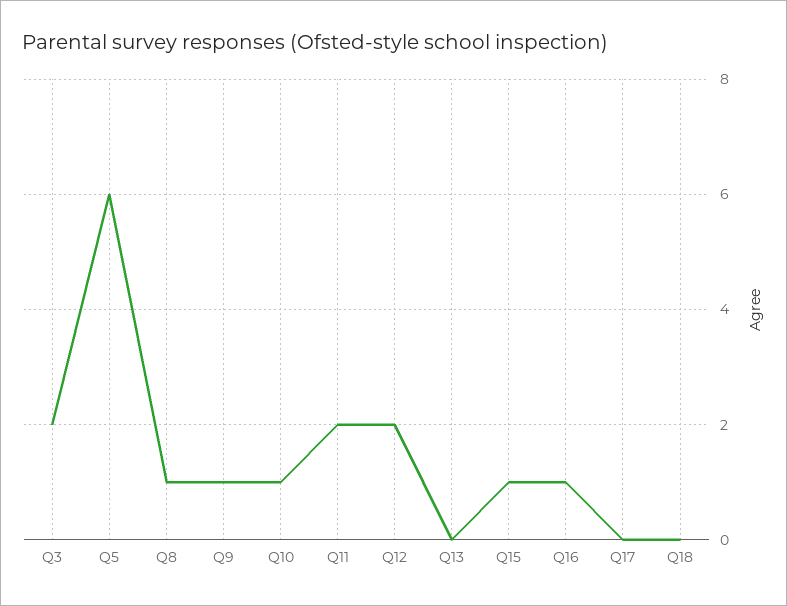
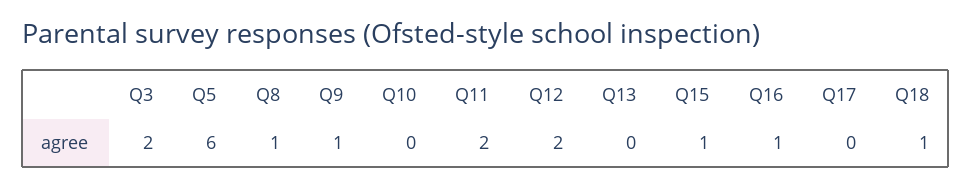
Q10: 1 -> 0
Q18: 0 -> 1

